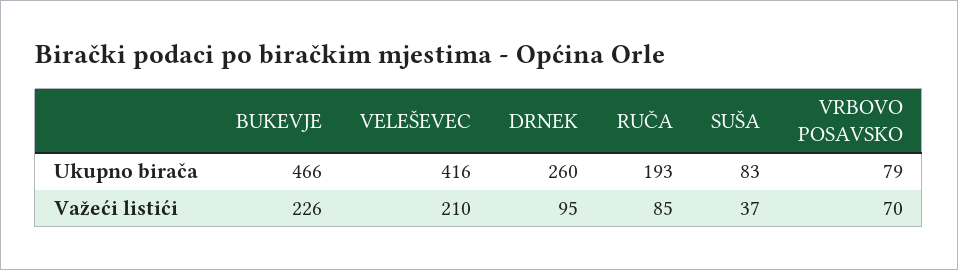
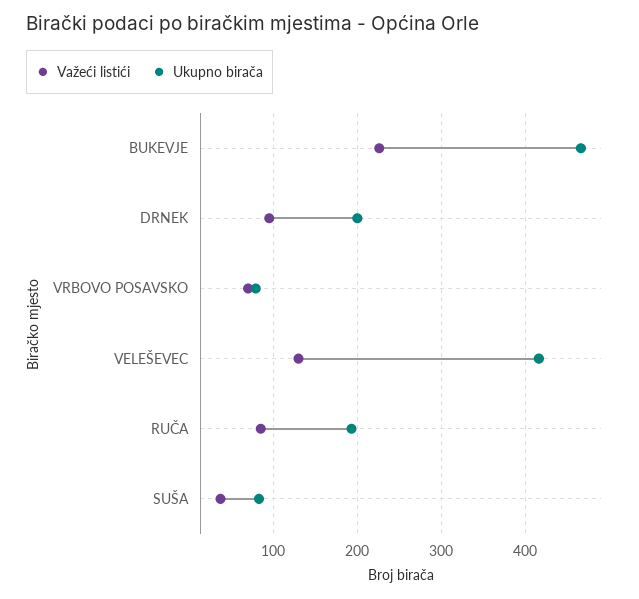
Ukupno birača, DRNEK: 260 -> 200
Važeći listići, VELEŠEVEC: 210 -> 130

